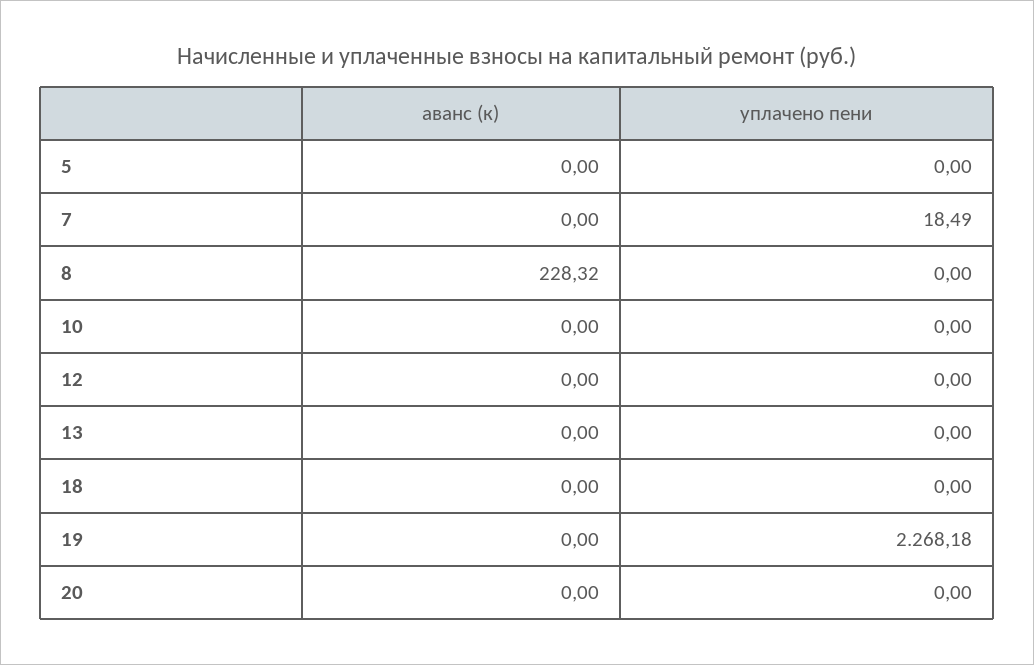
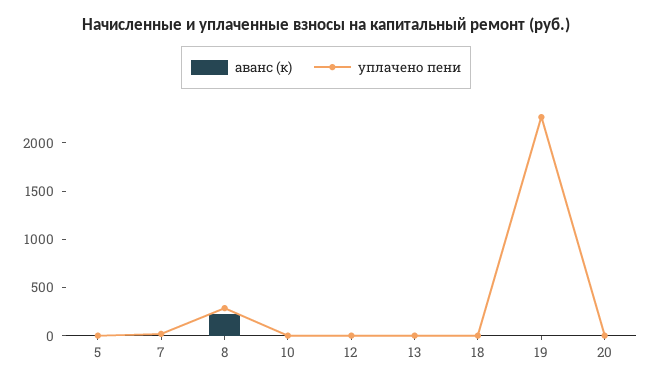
уплачено пени, 8: 0 -> 300

